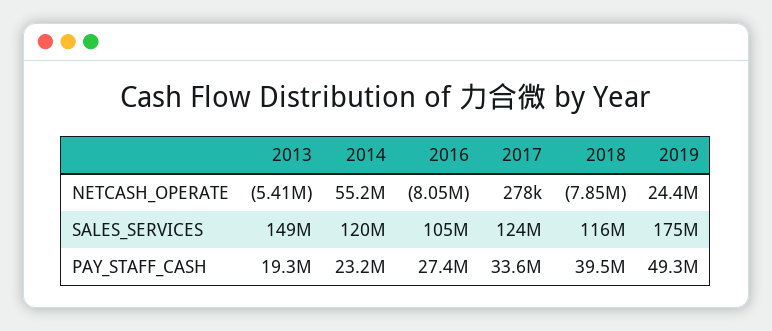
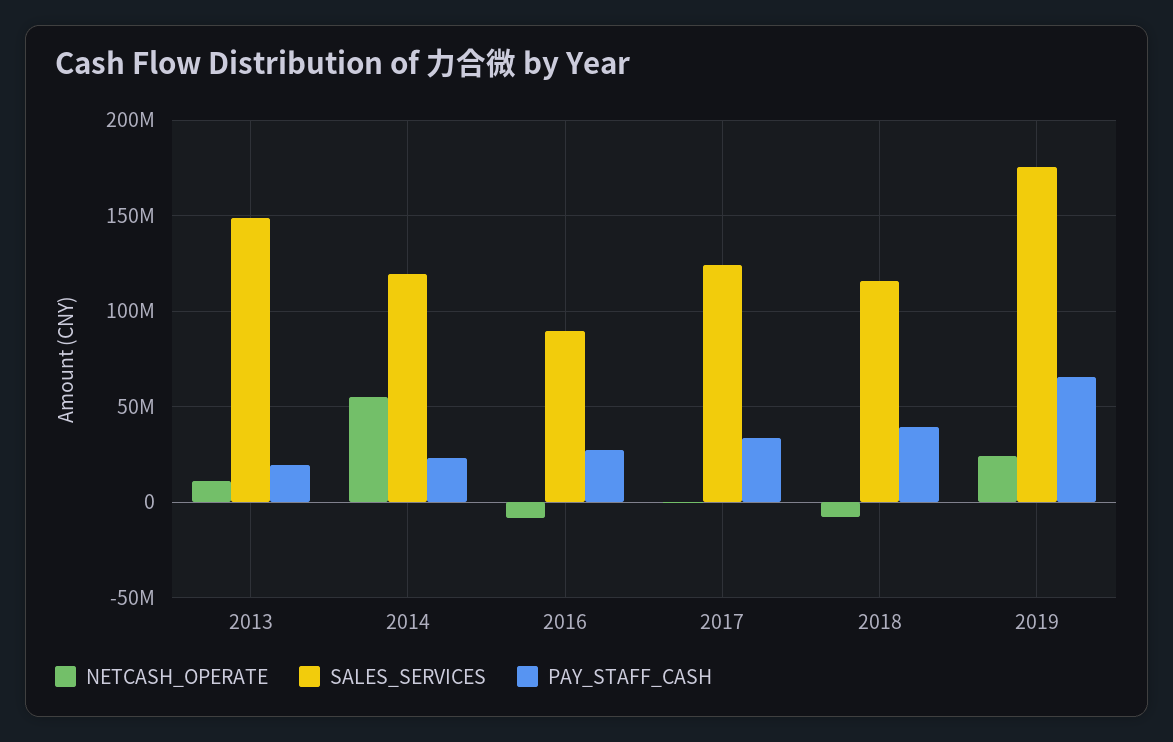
NETCASH_OPERATE, 2013: -5410000 -> 10000000
SALES_SERVICES, 2016: 105000000 -> 90000000
PAY_STAFF_CASH, 2019: 49300000 -> 65000000

